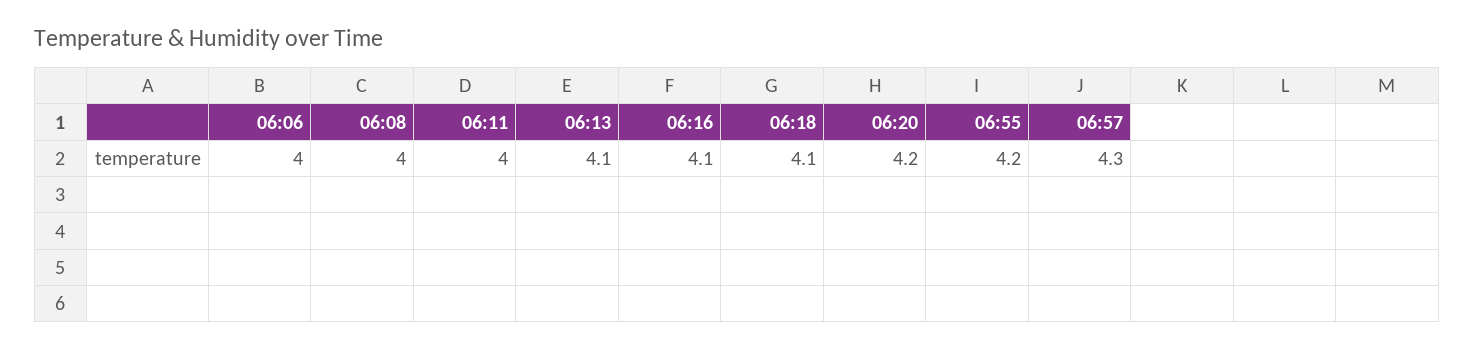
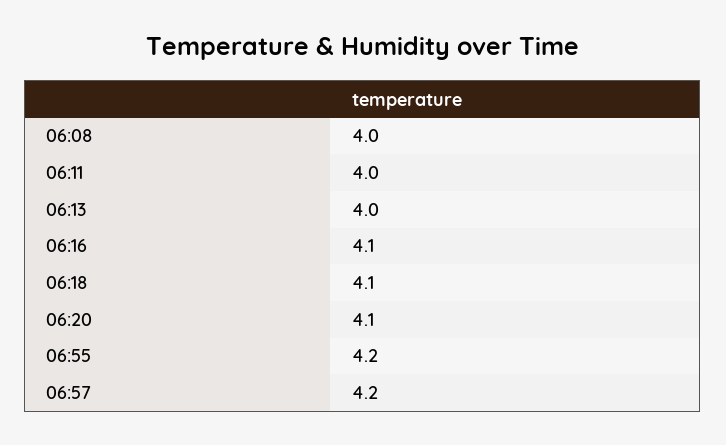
06:06: 4 -> none
06:13: 4.1 -> 4
06:20: 4.2 -> 4.1
06:57: 4.3 -> 4.2

